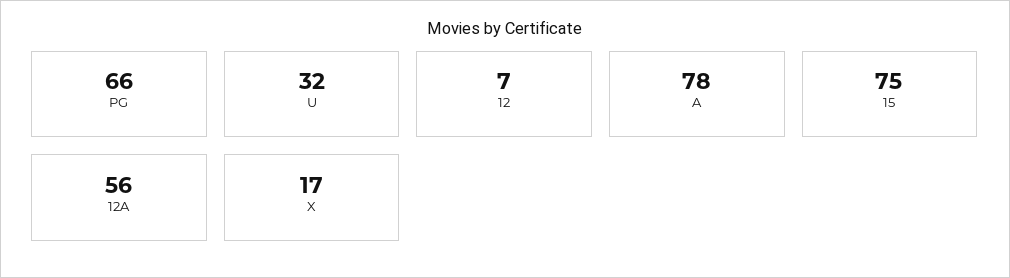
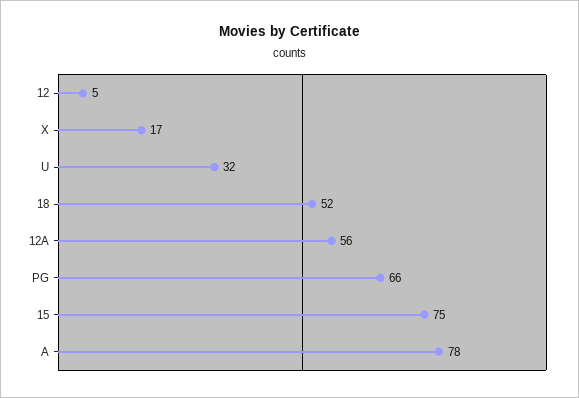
12: 7 -> 5
18: none -> 52

